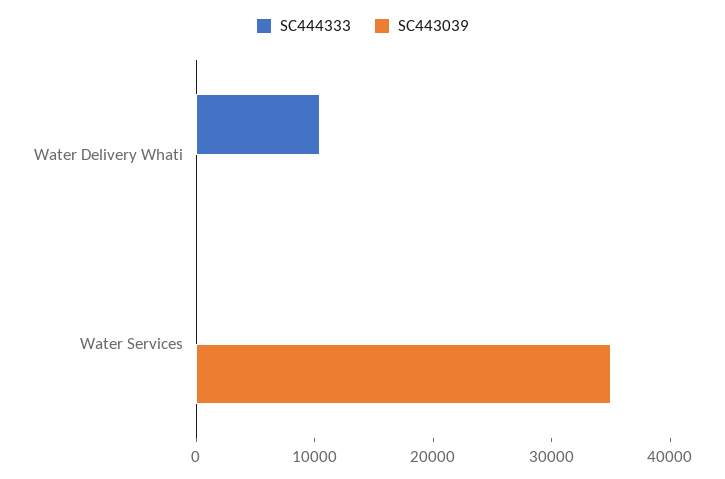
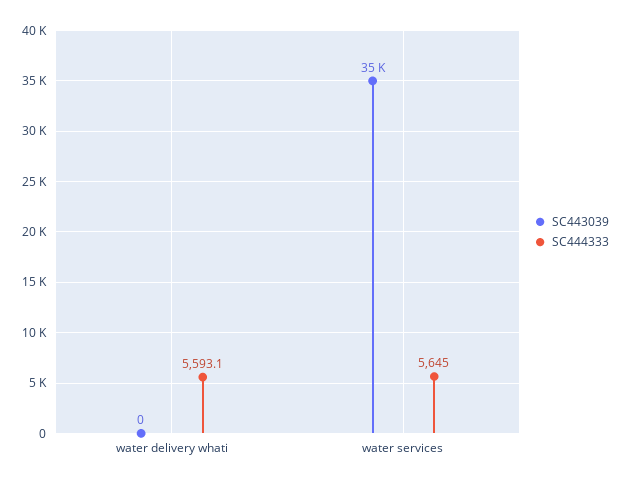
SC444333, Water Delivery Whati: 10000 -> 5593.1
SC444333, Water Services: 0 -> 5645

